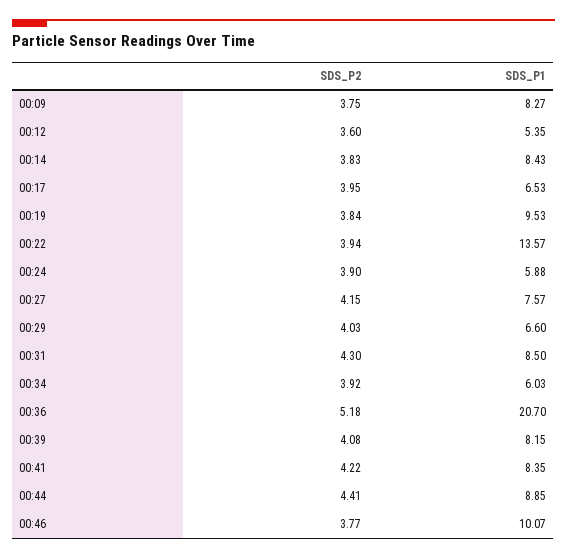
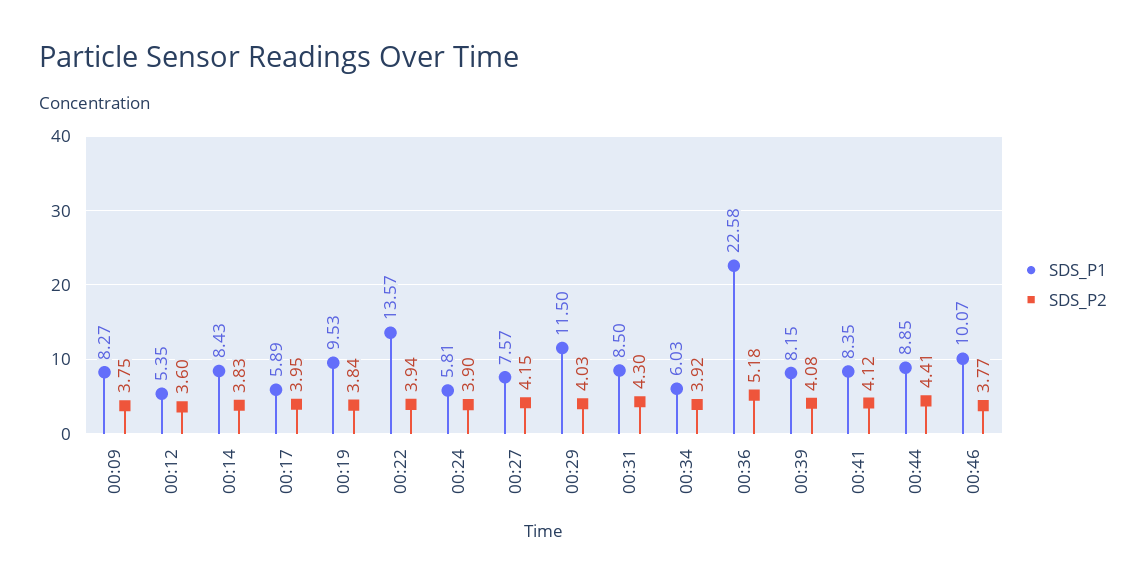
SDS_P1, 00:17: 6.53 -> 5.89
SDS_P1, 00:24: 5.88 -> 5.81
SDS_P1, 00:29: 6.6 -> 11.5
SDS_P1, 00:36: 20.7 -> 22.58
SDS_P2, 00:41: 4.22 -> 4.12

